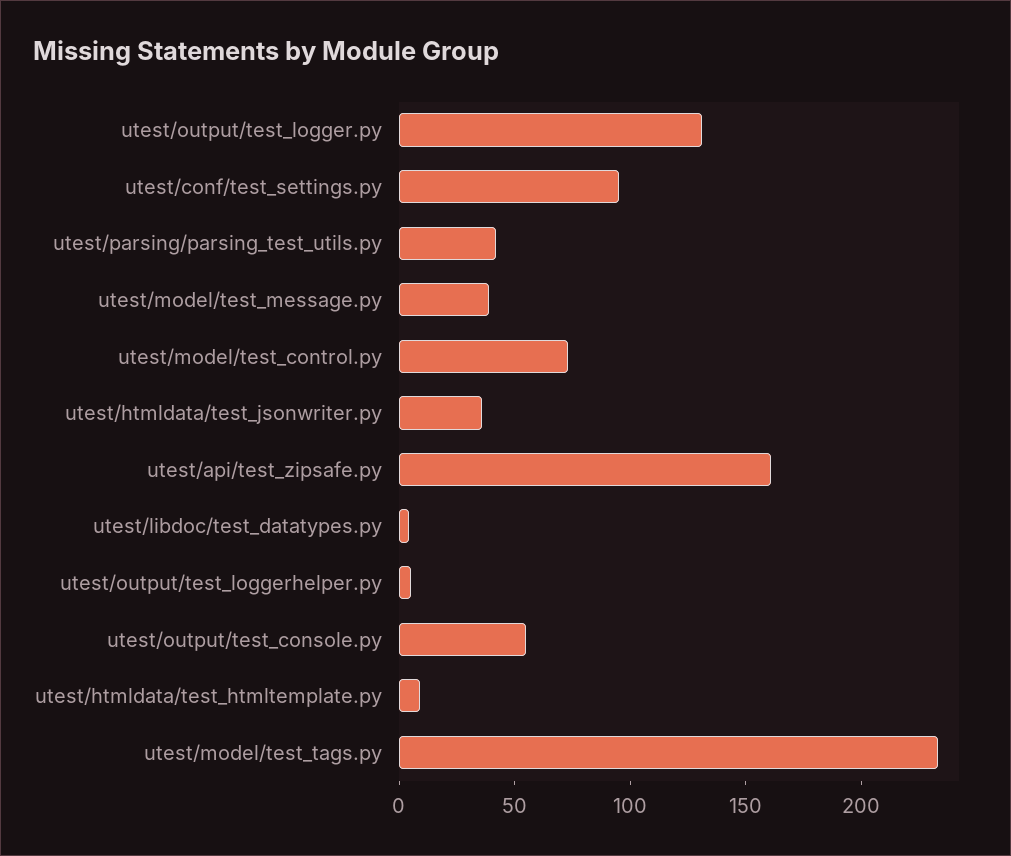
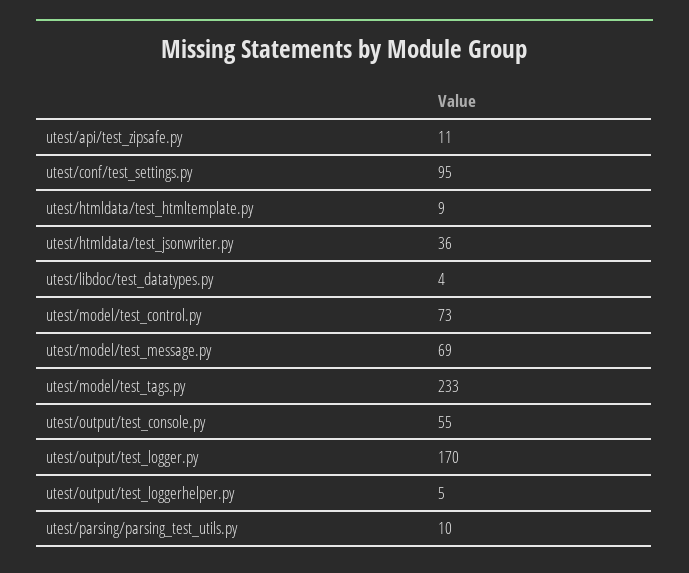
utest/output/test_logger.py: 130 -> 170
utest/parsing/parsing_test_utils.py: 40 -> 10
utest/model/test_message.py: 40 -> 69
utest/api/test_zipsafe.py: 160 -> 11

